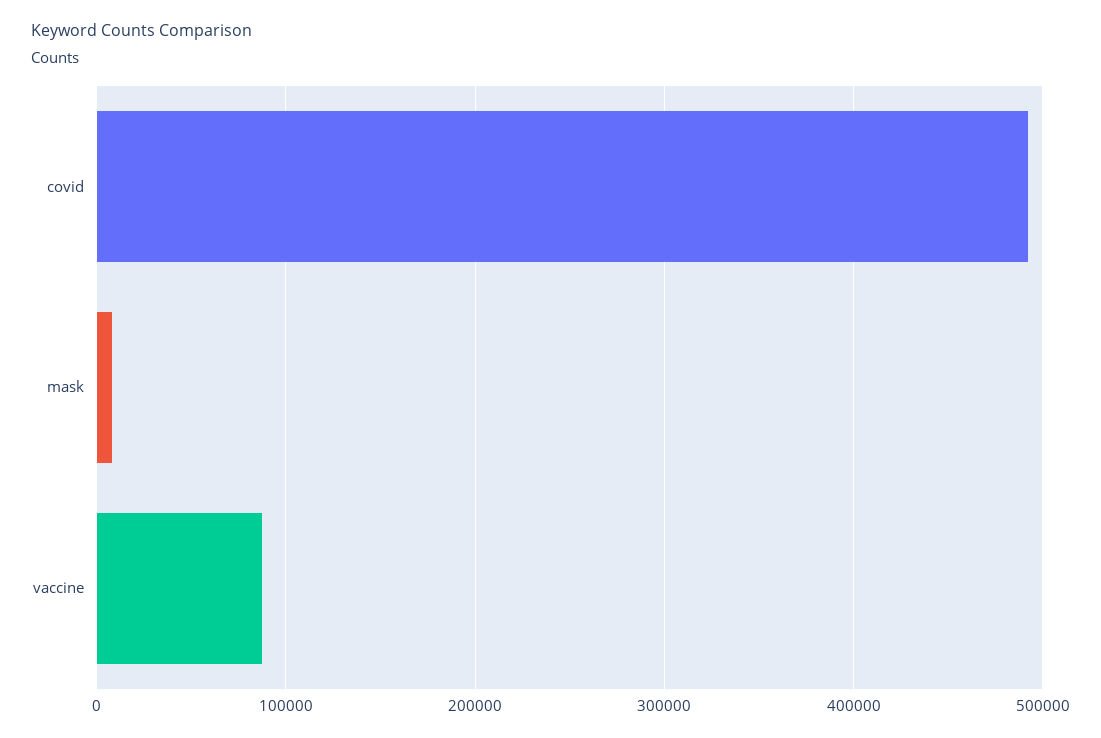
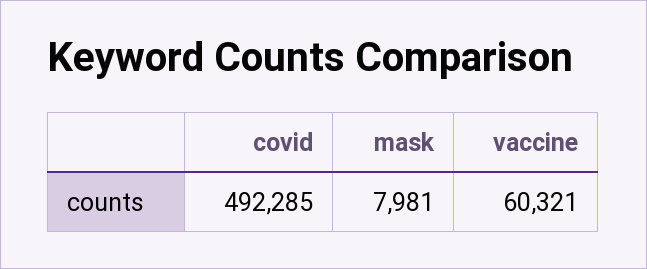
vaccine: 90000 -> 60321

